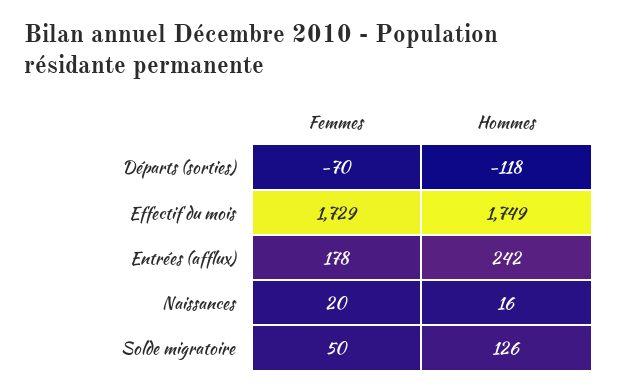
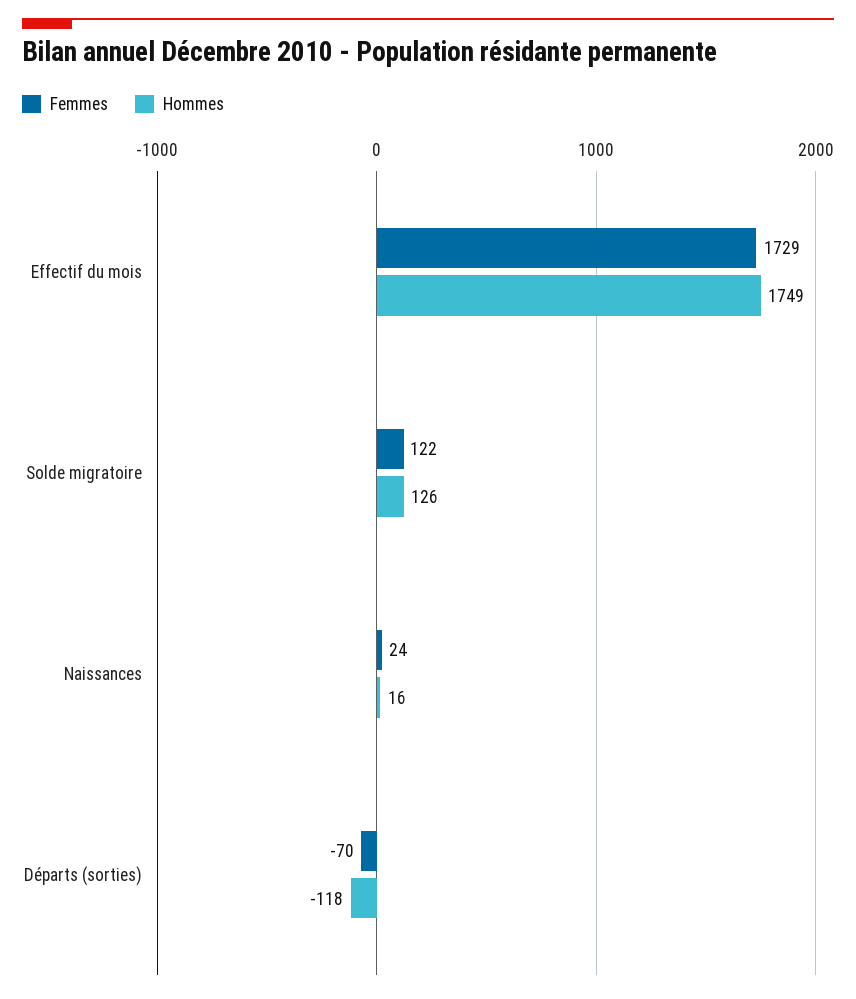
Femmes, Entrées (afflux): 178 -> none
Hommes, Entrées (afflux): 242 -> none
Femmes, Naissances: 20 -> 24
Femmes, Solde migratoire: 50 -> 122

